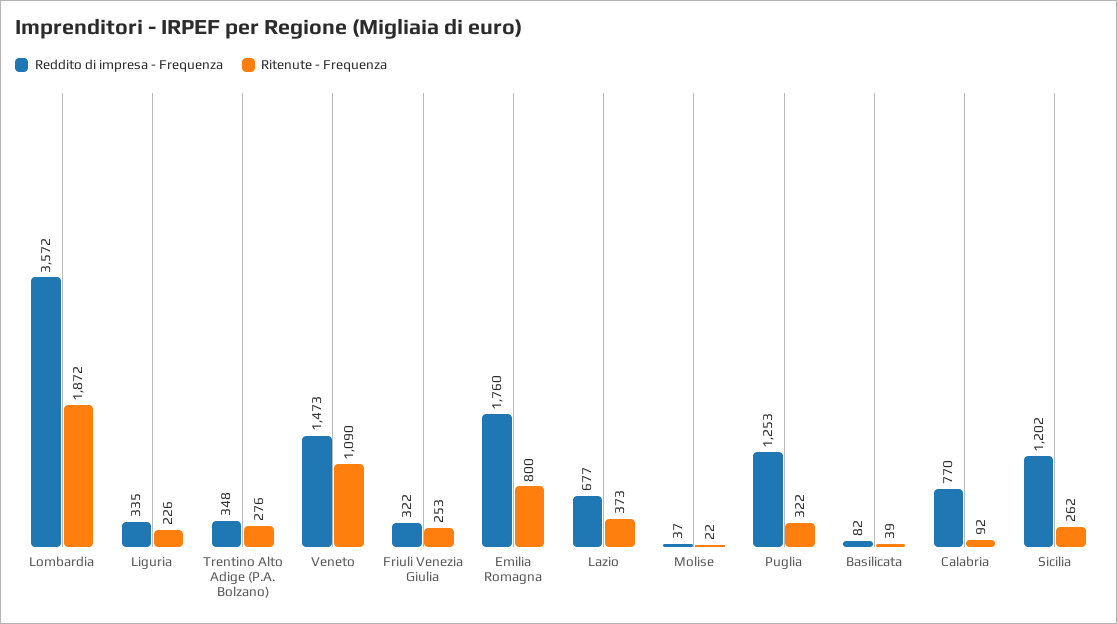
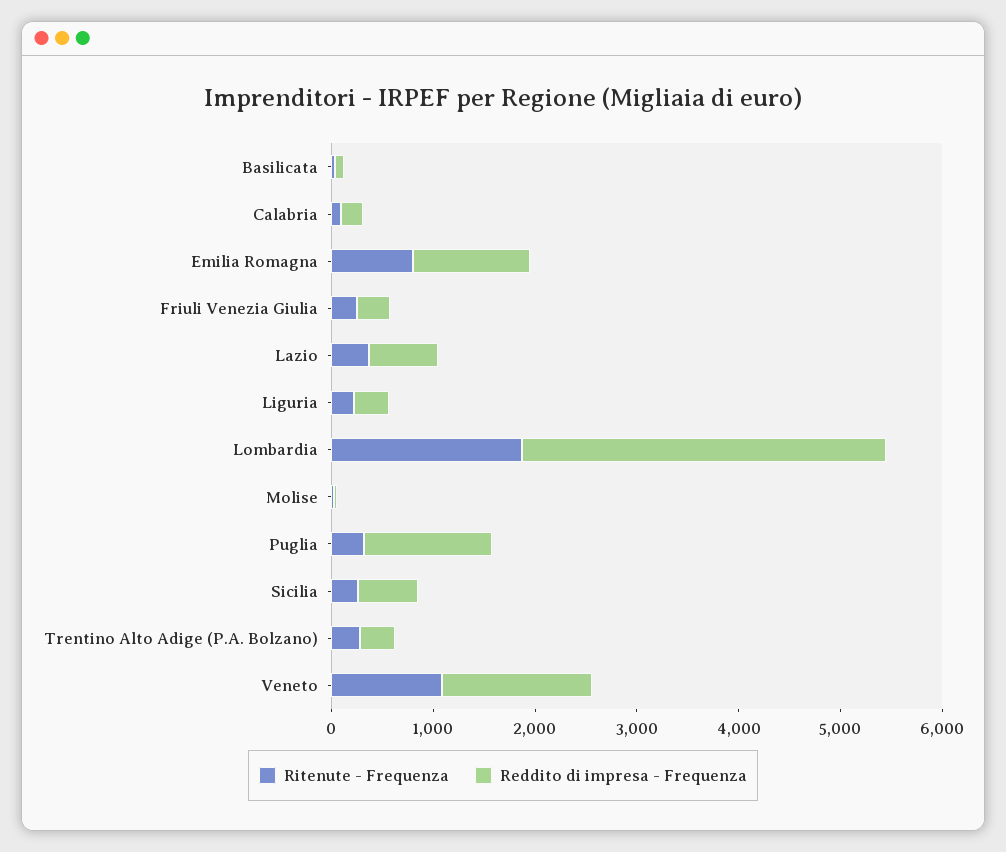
Reddito di impresa - Frequenza, Emilia Romagna: 1760 -> 1200
Reddito di impresa - Frequenza, Calabria: 770 -> 200
Reddito di impresa - Frequenza, Sicilia: 1202 -> 600

